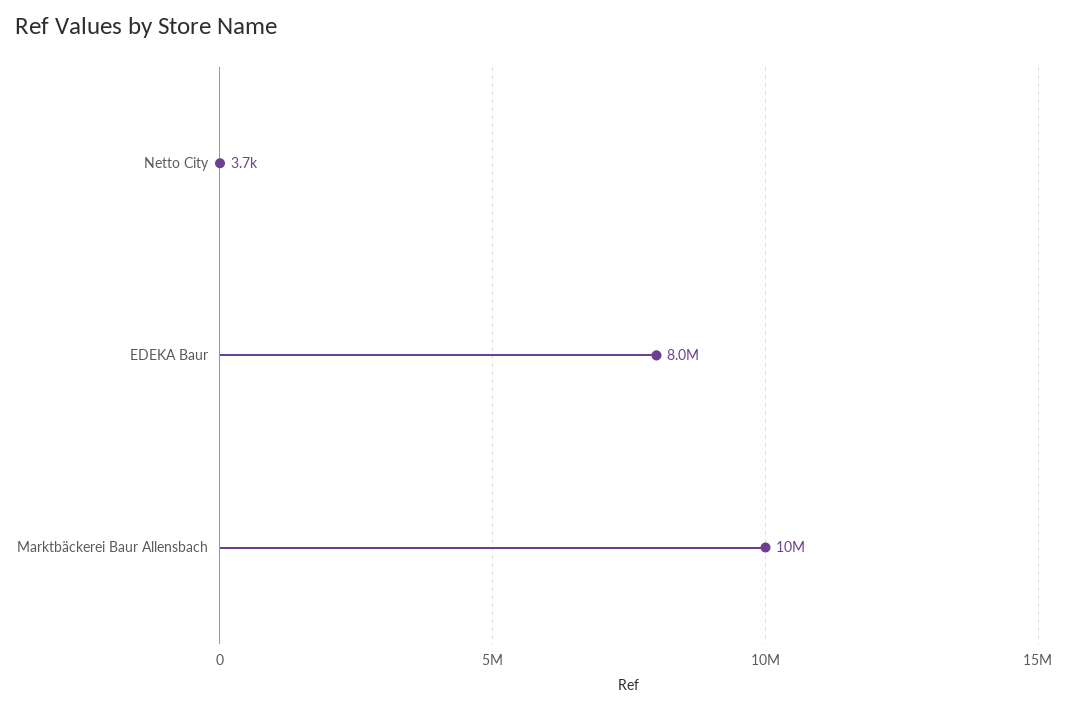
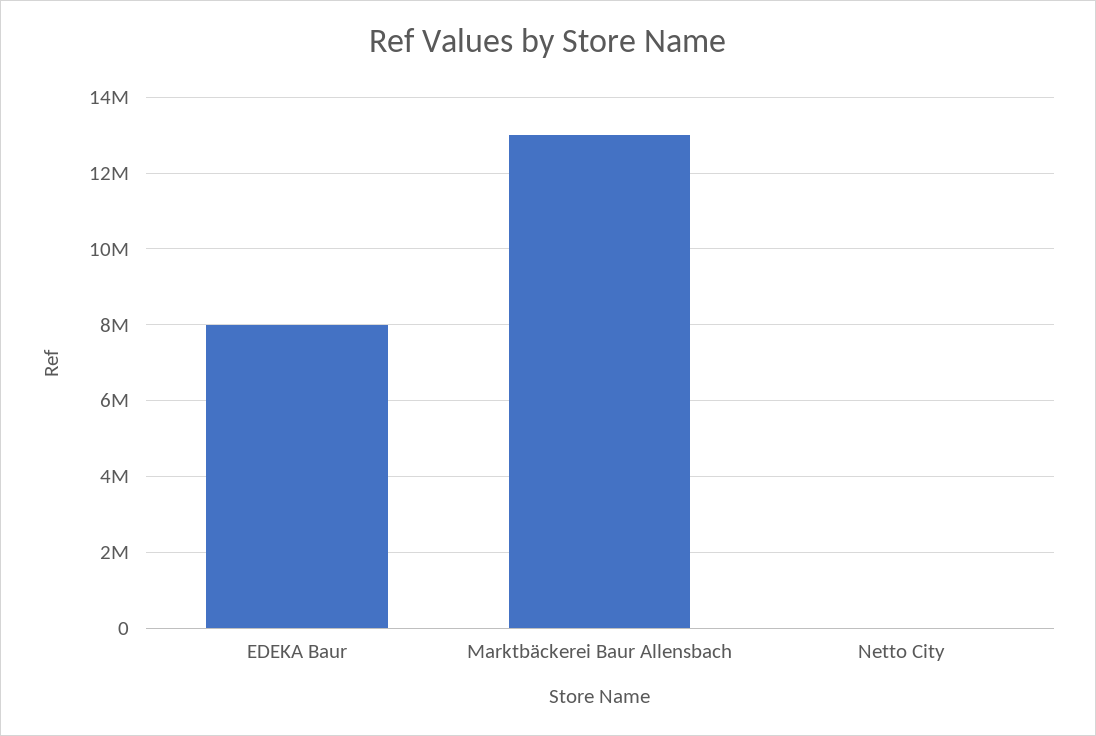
Marktbäckerei Baur Allensbach: 10000000 -> 13000000

